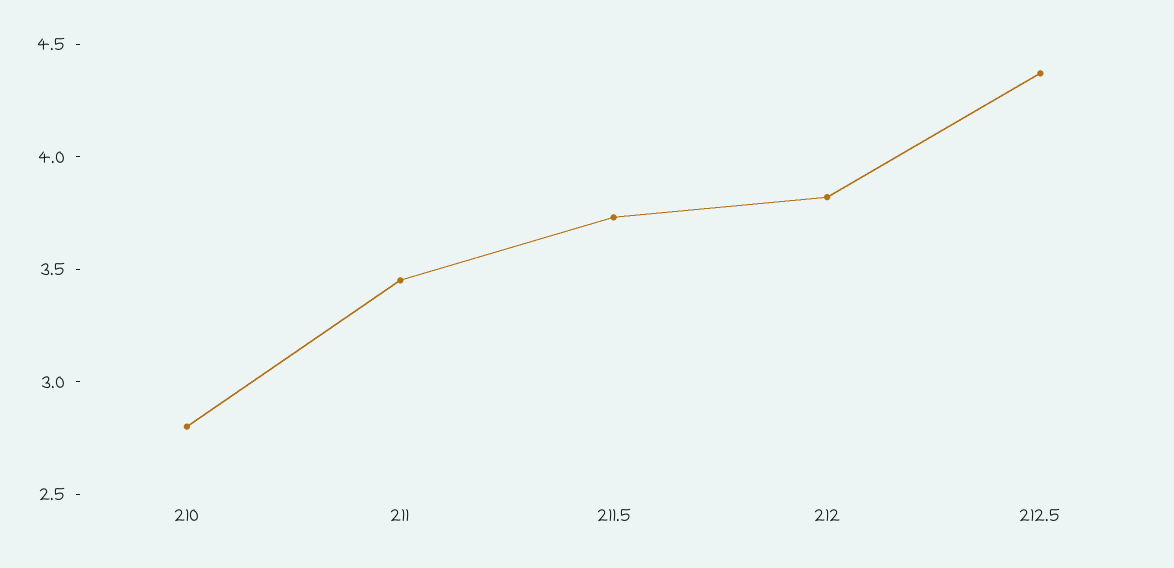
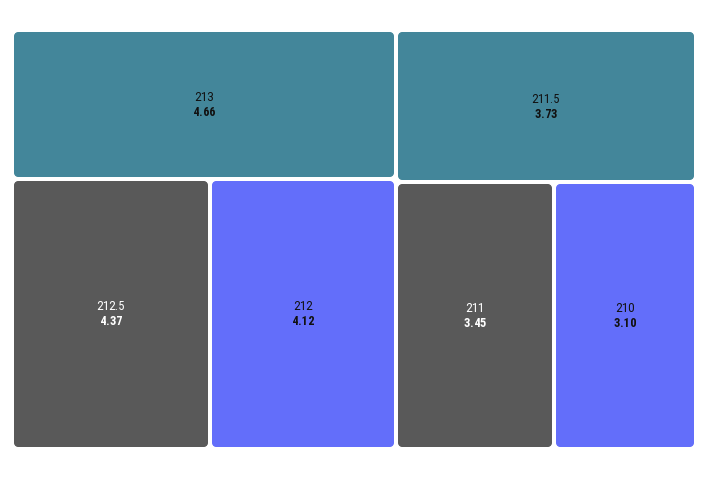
210: 2.8 -> 3.1
212: 3.8 -> 4.12
213: none -> 4.66

